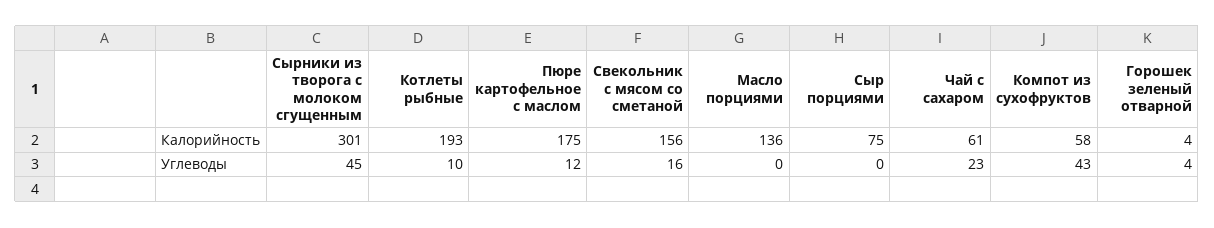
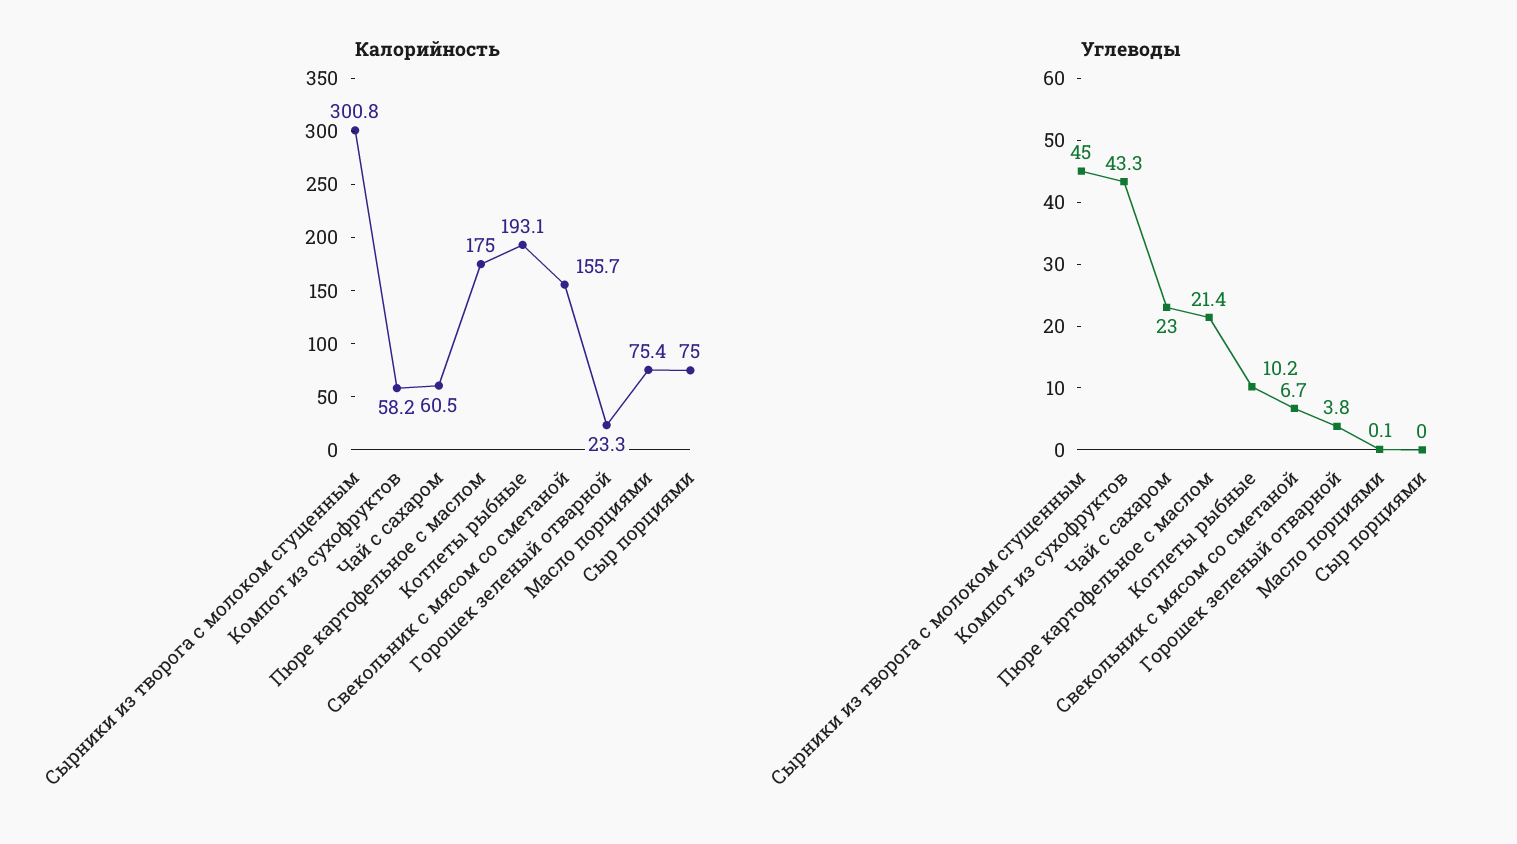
Калорийность, Масло порциями: 136 -> 75.4
Калорийность, Горошек зеленый отварной: 4 -> 23.3
Углеводы, Пюре картофельное с маслом: 12 -> 21.4
Углеводы, Свекольник с мясом со сметаной: 16 -> 6.7

